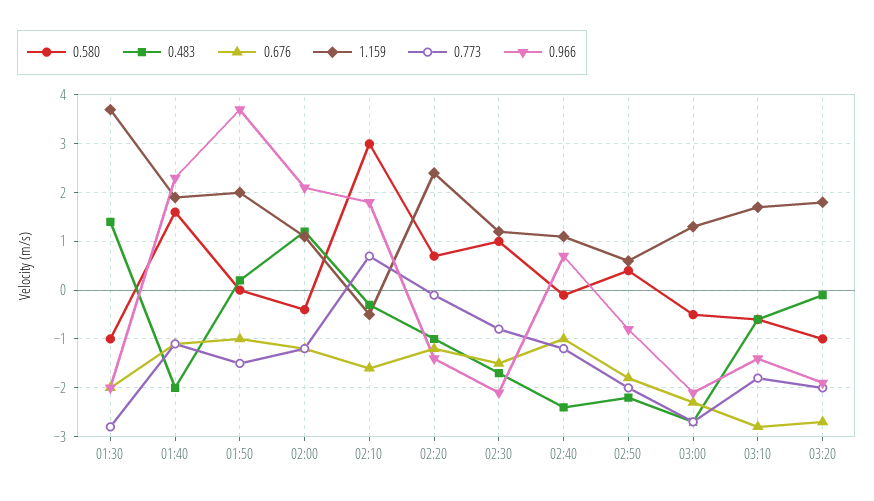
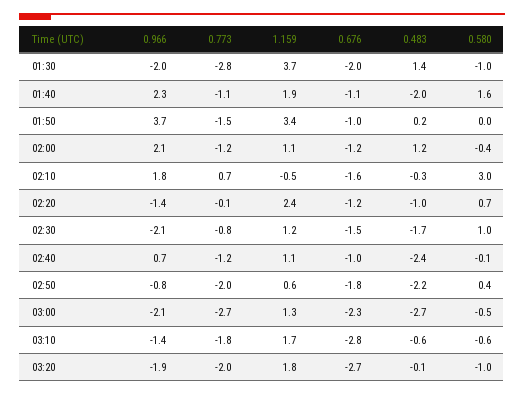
1.159, 01:50: 2 -> 3.4

